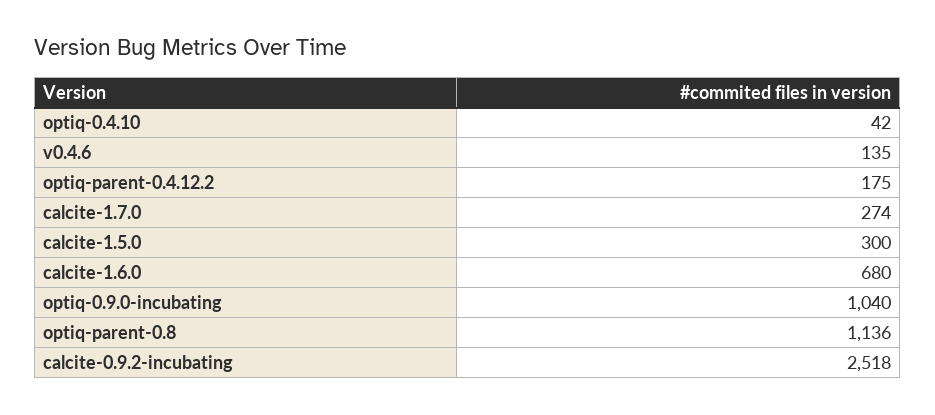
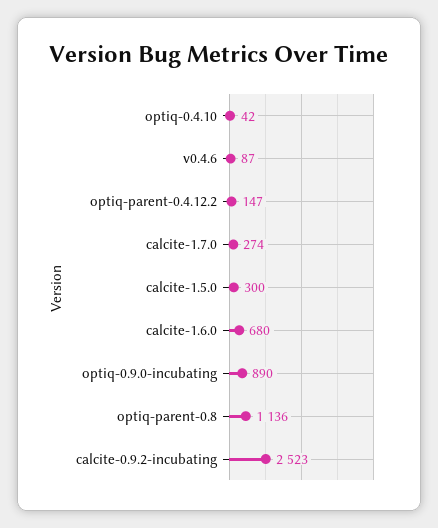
v0.4.6: 135 -> 87
optiq-parent-0.4.12.2: 175 -> 147
optiq-0.9.0-incubating: 1040 -> 890
calcite-0.9.2-incubating: 2518 -> 2523

